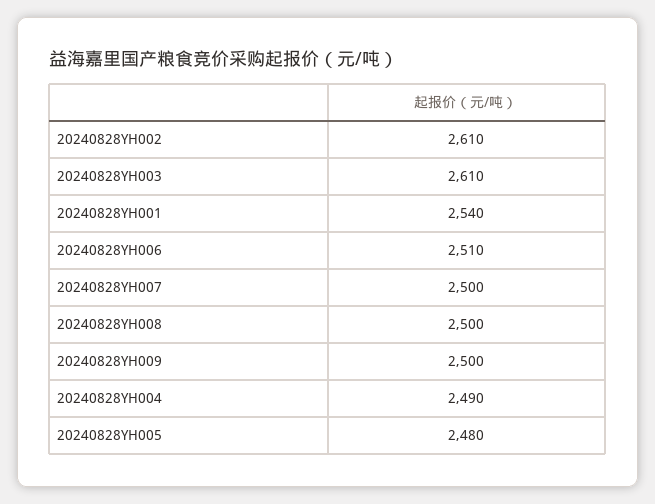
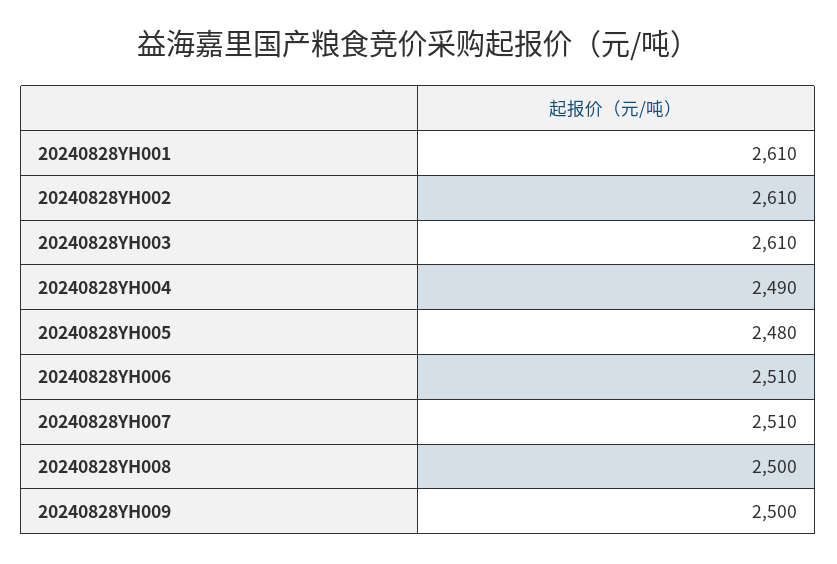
20240828YH001: 2540 -> 2610
20240828YH007: 2500 -> 2510

